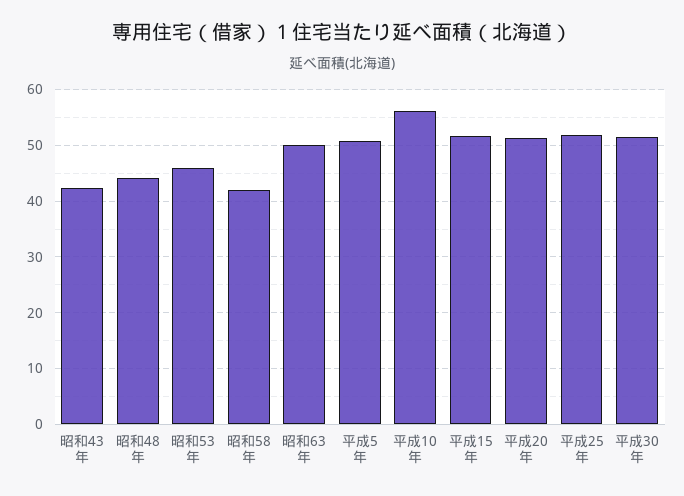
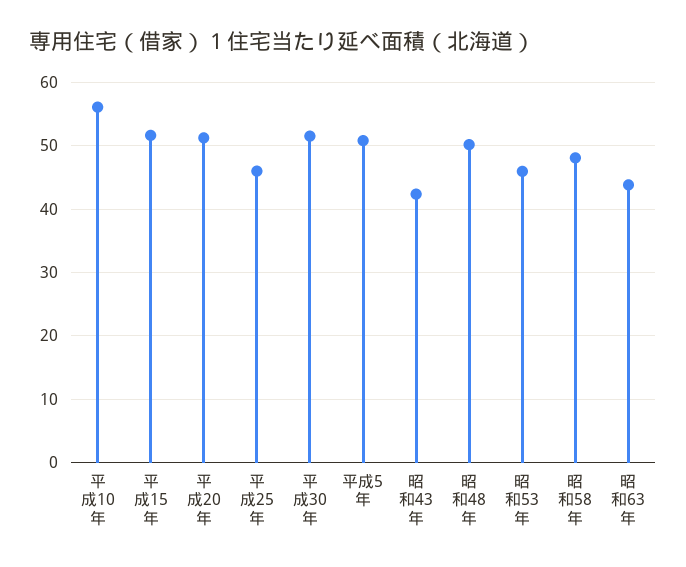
昭和48年: 44 -> 50
昭和58年: 42 -> 48
昭和63年: 50 -> 44
平成25年: 52 -> 46

